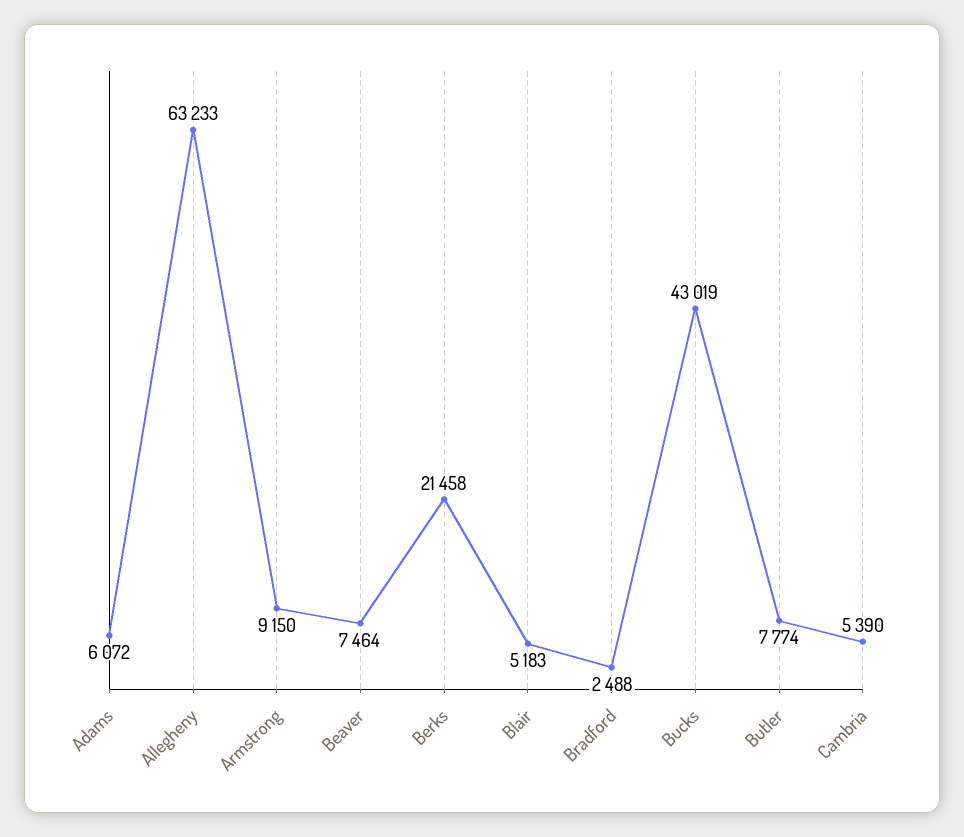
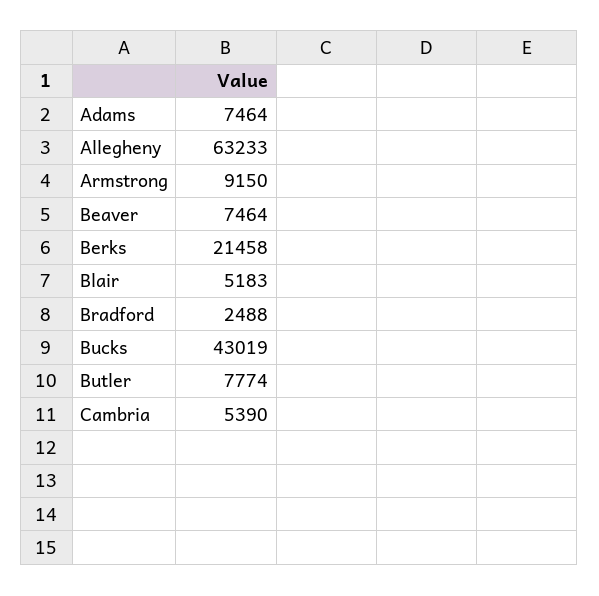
Adams: 6072 -> 7464

